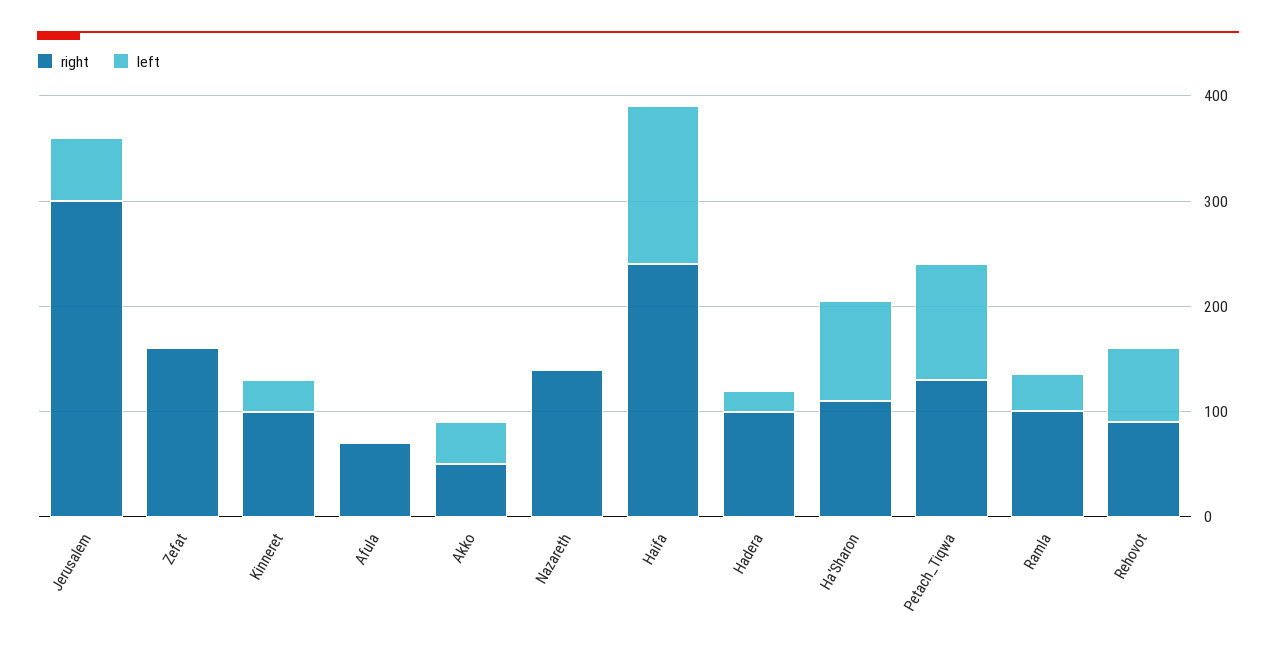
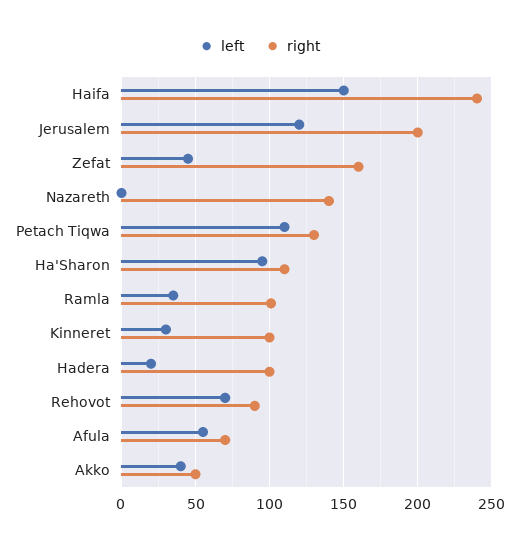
right, Jerusalem: 300 -> 200
left, Jerusalem: 60 -> 120
left, Zefat: 0 -> 45
left, Afula: 0 -> 55

